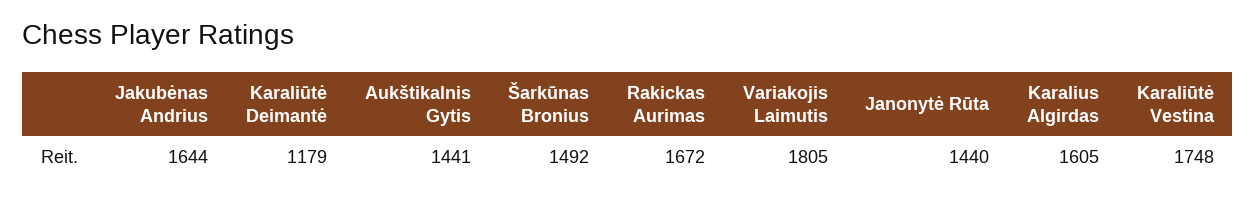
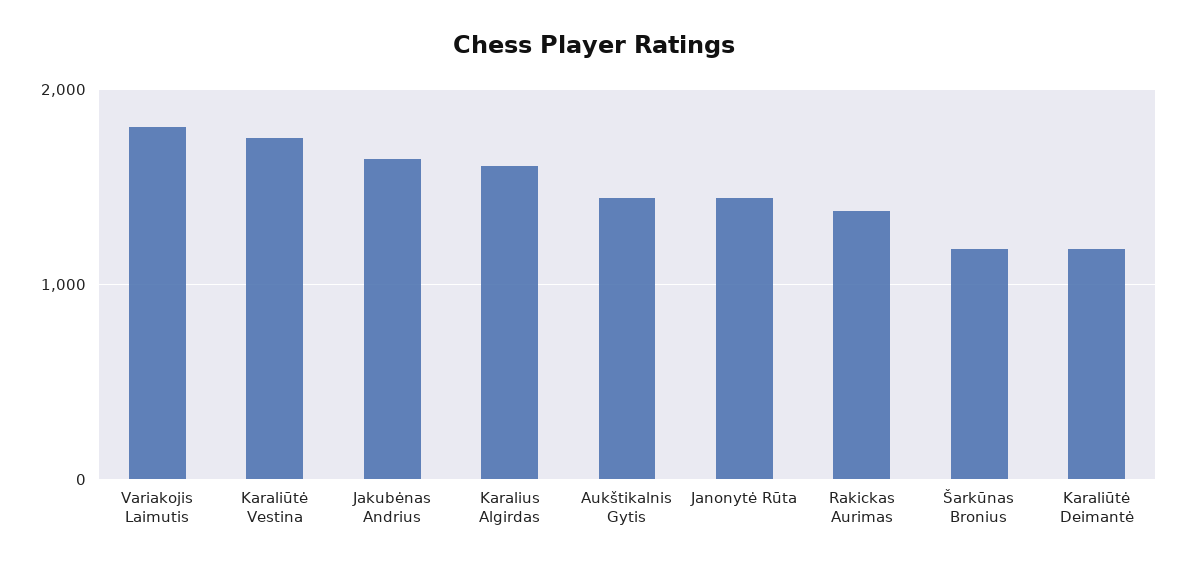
Šarkūnas Bronius: 1492 -> 1200
Rakickas Aurimas: 1672 -> 1400

